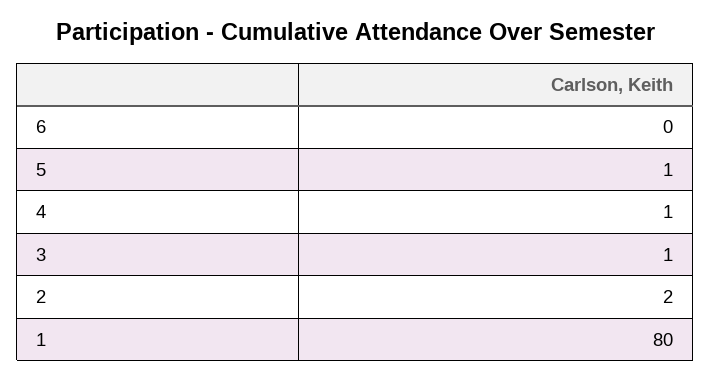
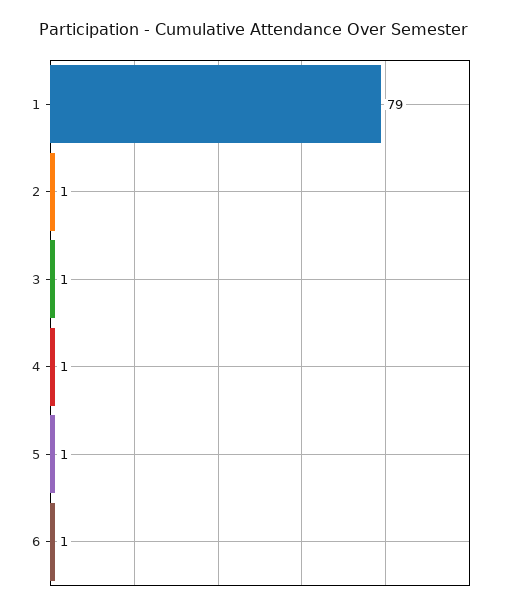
6: 0 -> 1
2: 2 -> 1
1: 80 -> 79

